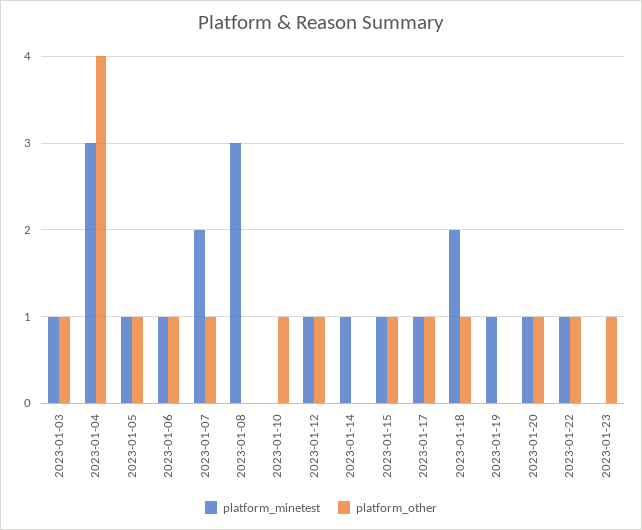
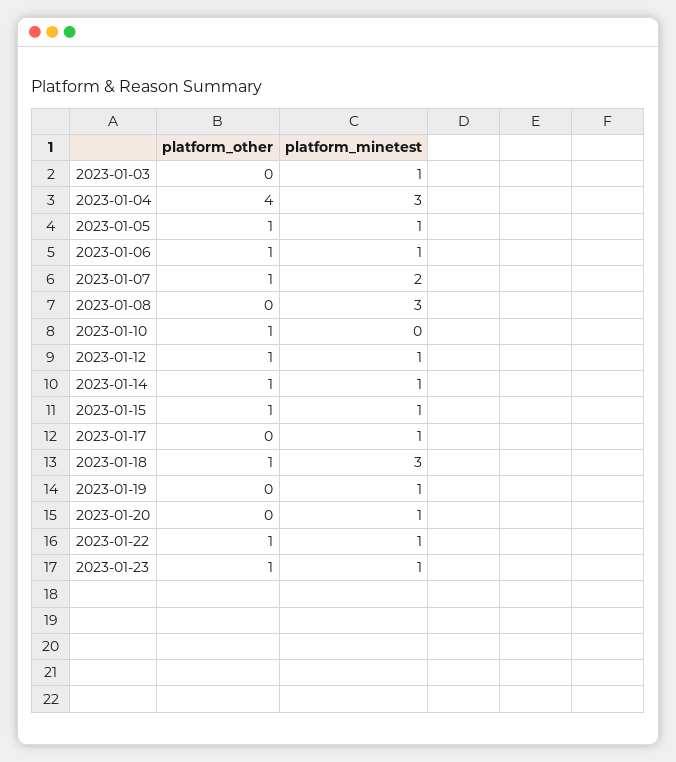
platform_other, 2023-01-03: 1 -> 0
platform_other, 2023-01-14: 0 -> 1
platform_other, 2023-01-17: 1 -> 0
platform_minetest, 2023-01-18: 2 -> 3
platform_other, 2023-01-20: 1 -> 0
platform_minetest, 2023-01-23: 0 -> 1

